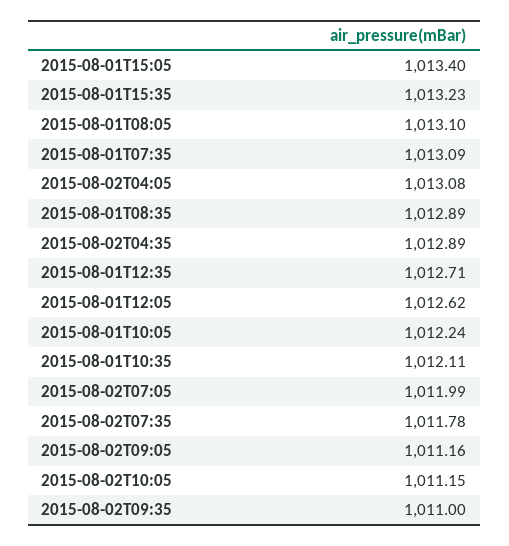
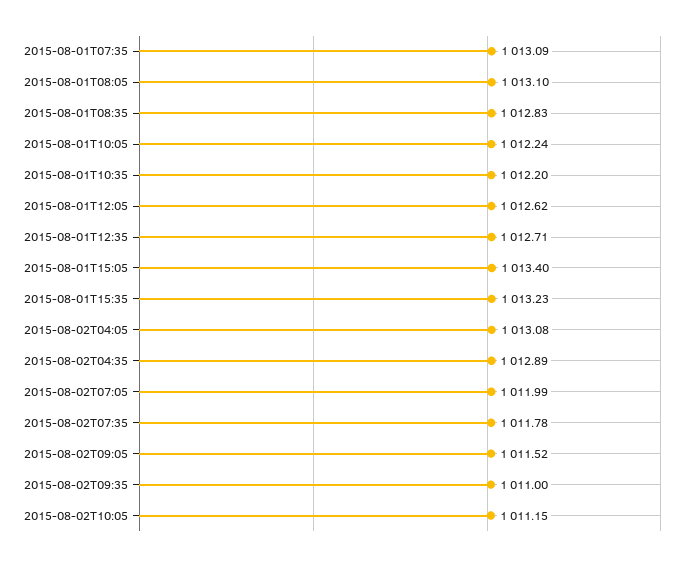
2015-08-01T08:35: 1012.89 -> 1012.83
2015-08-01T10:35: 1012.11 -> 1012.2
2015-08-02T09:05: 1011.16 -> 1011.52

